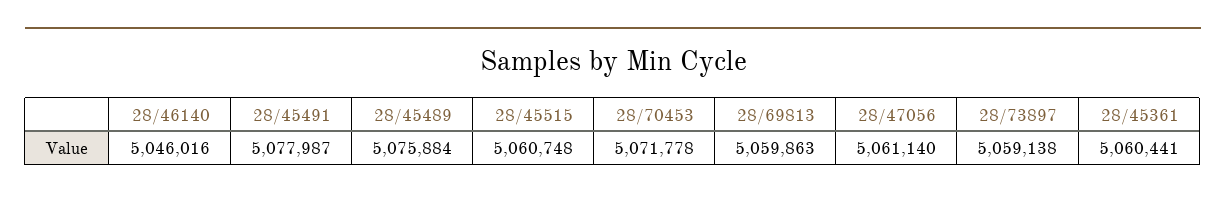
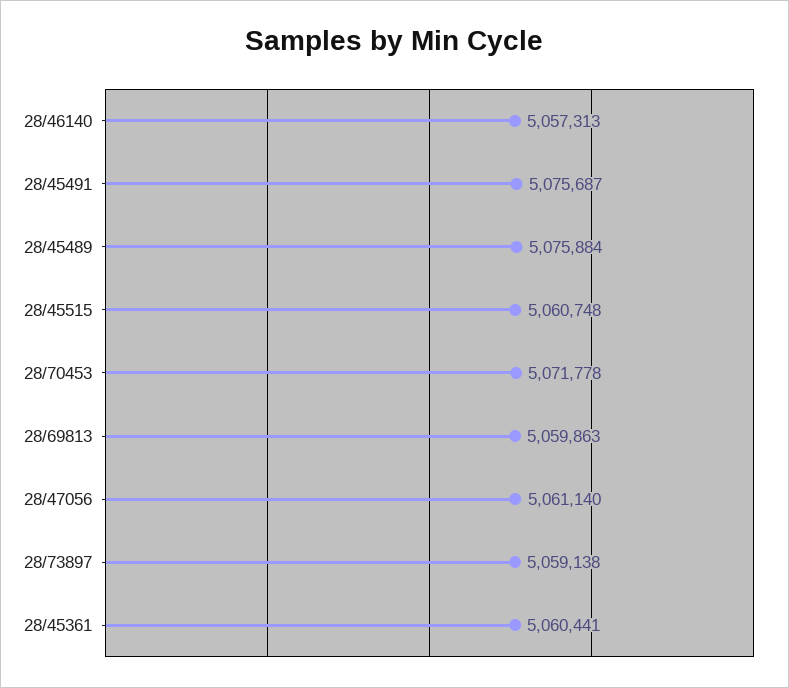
28/46140: 5046016 -> 5057313
28/45491: 5077987 -> 5075687

